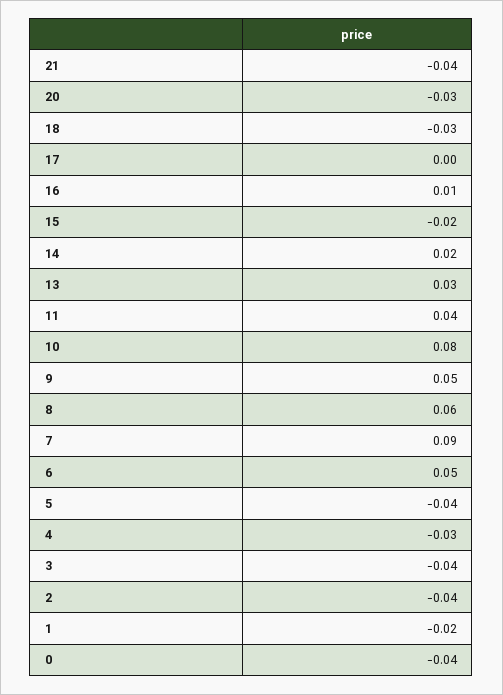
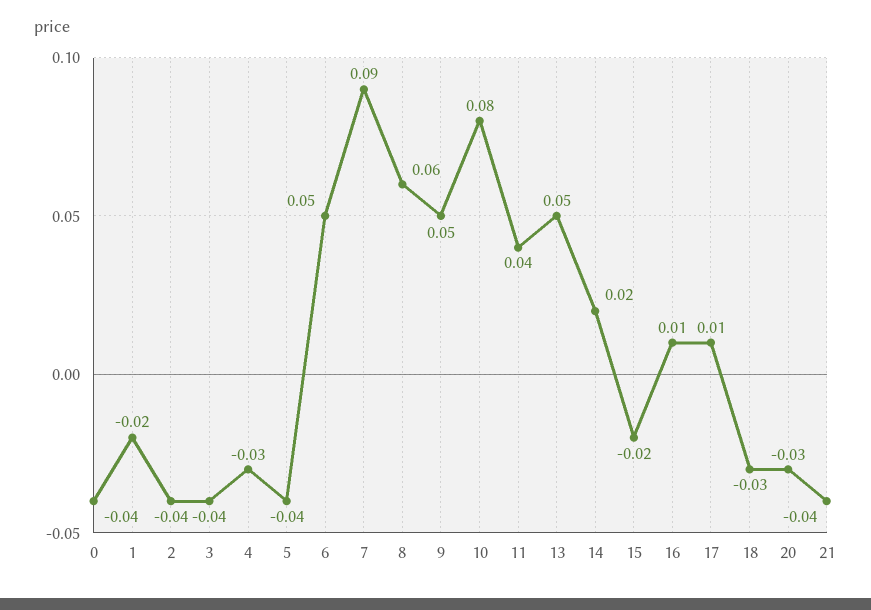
17: 0 -> 0.01
13: 0.03 -> 0.05

